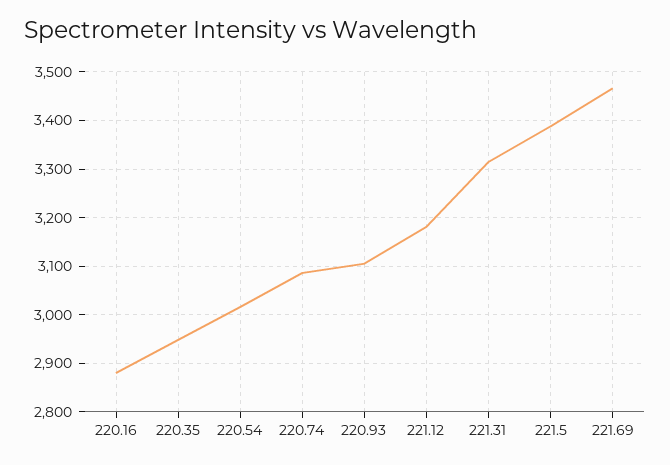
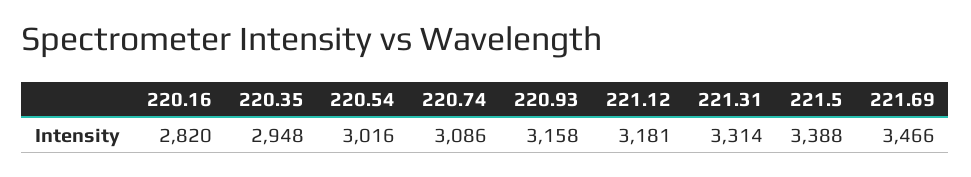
220.16: 2880 -> 2820
220.93: 3100 -> 3158

